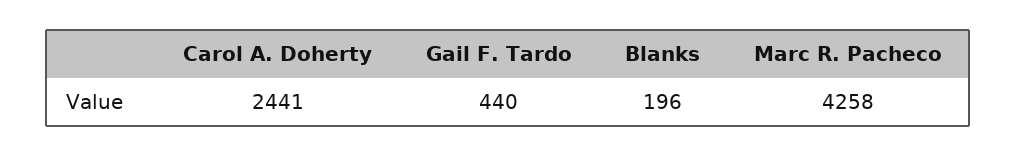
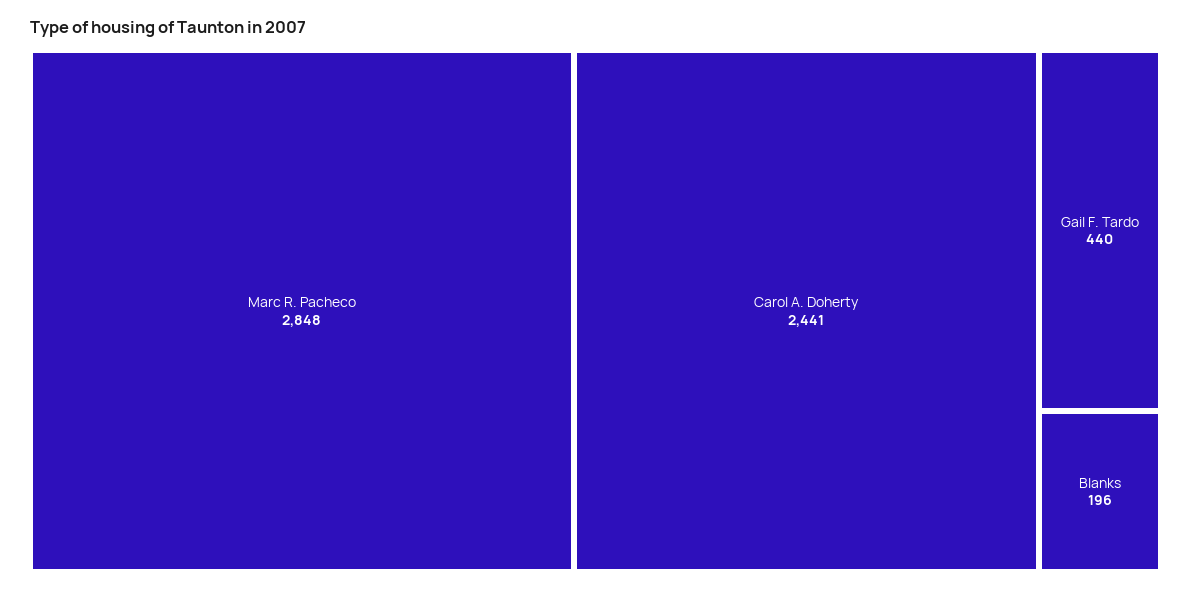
Marc R. Pacheco: 4258 -> 2848

